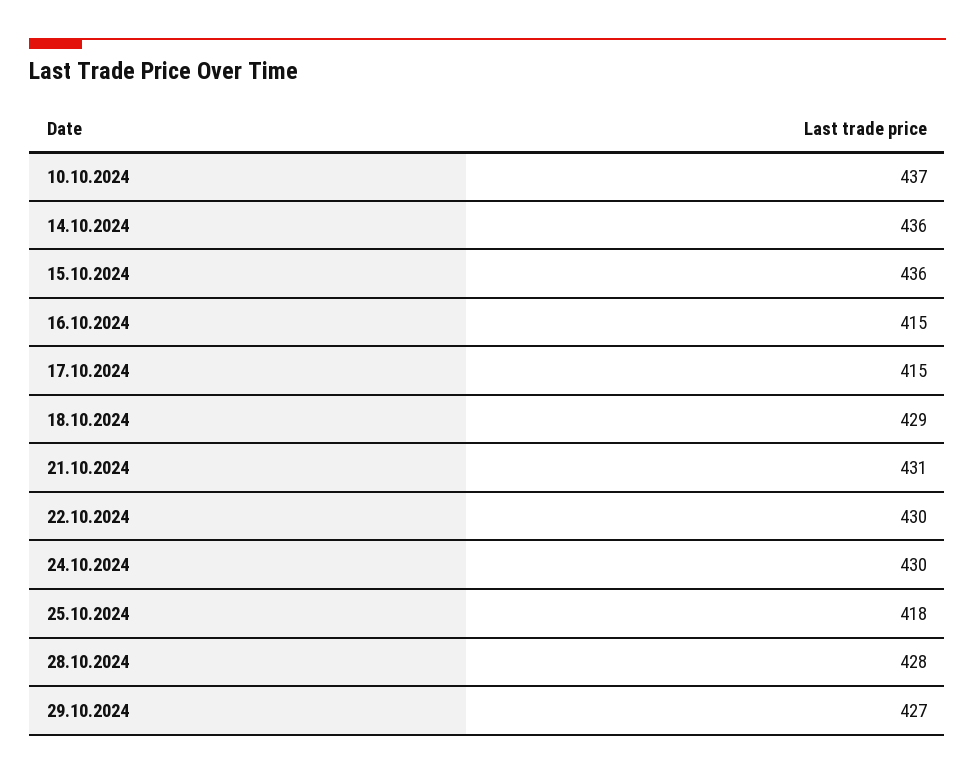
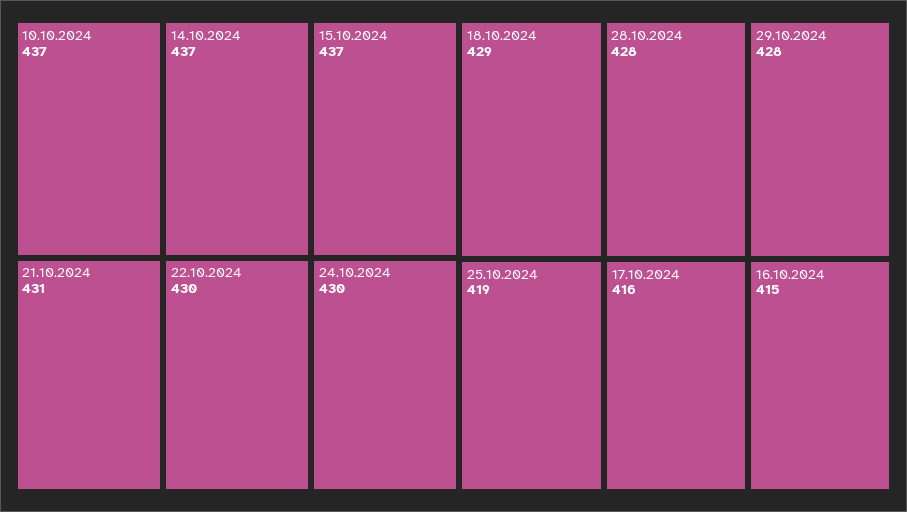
14.10.2024: 436 -> 437
15.10.2024: 436 -> 437
17.10.2024: 415 -> 416
25.10.2024: 418 -> 419
29.10.2024: 427 -> 428

